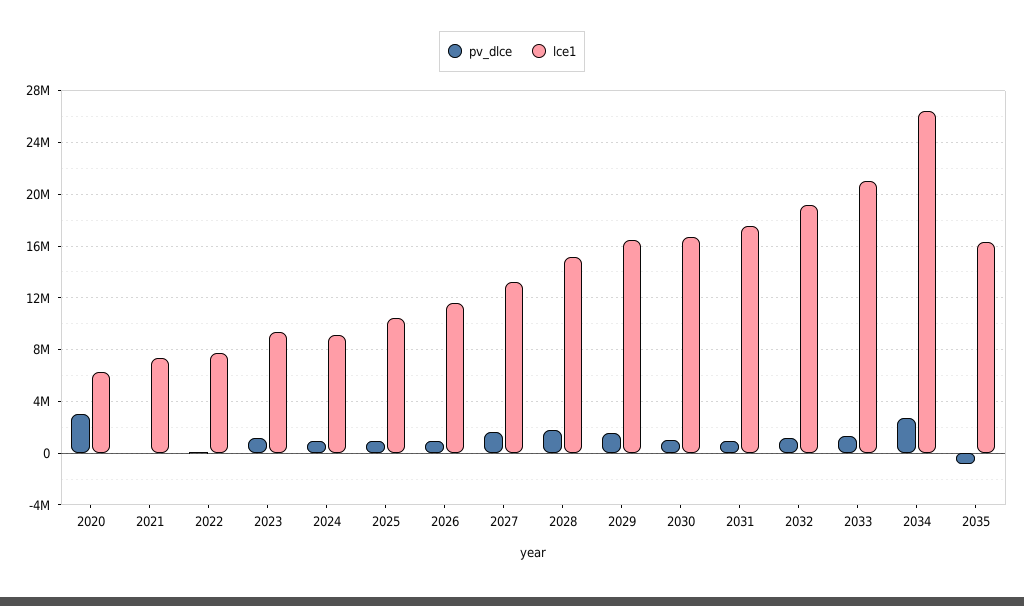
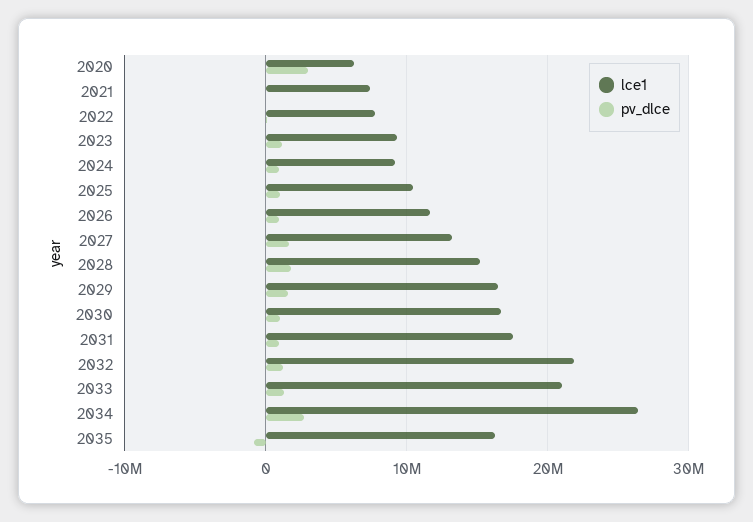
lce1, 2032: 19000000 -> 22000000

